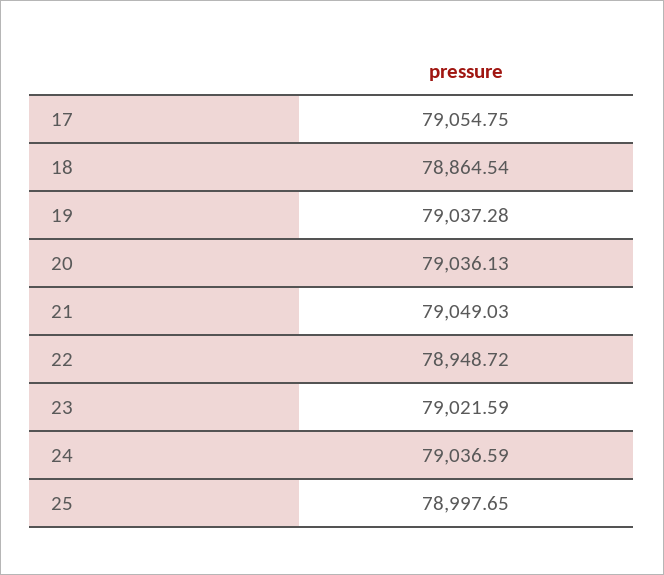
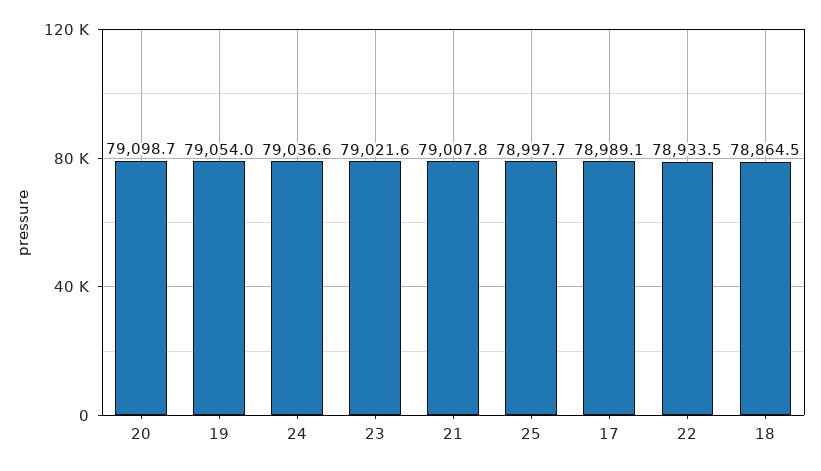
17: 79054.75 -> 78989.1
19: 79037.28 -> 79054
20: 79036.13 -> 79098.7
21: 79049.03 -> 79007.8
22: 78948.72 -> 78933.5

